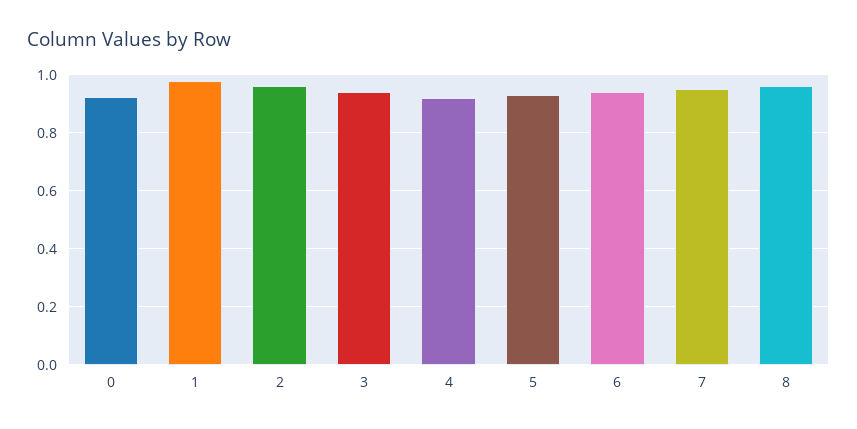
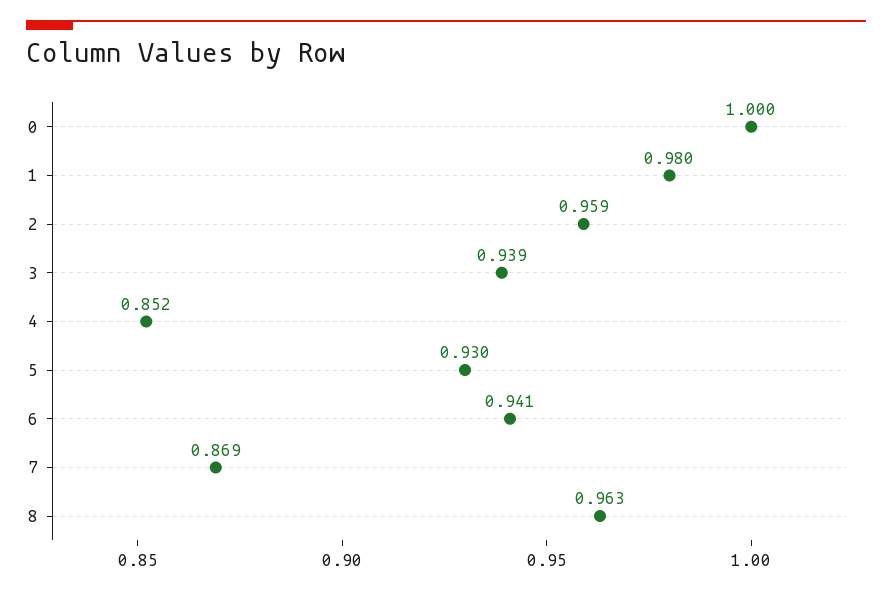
0: 0.925 -> 1
4: 0.925 -> 0.852
7: 0.95 -> 0.869

